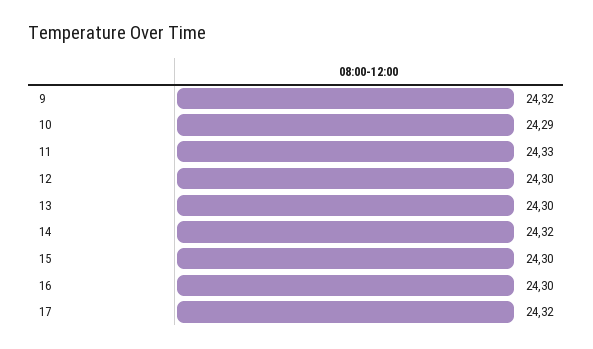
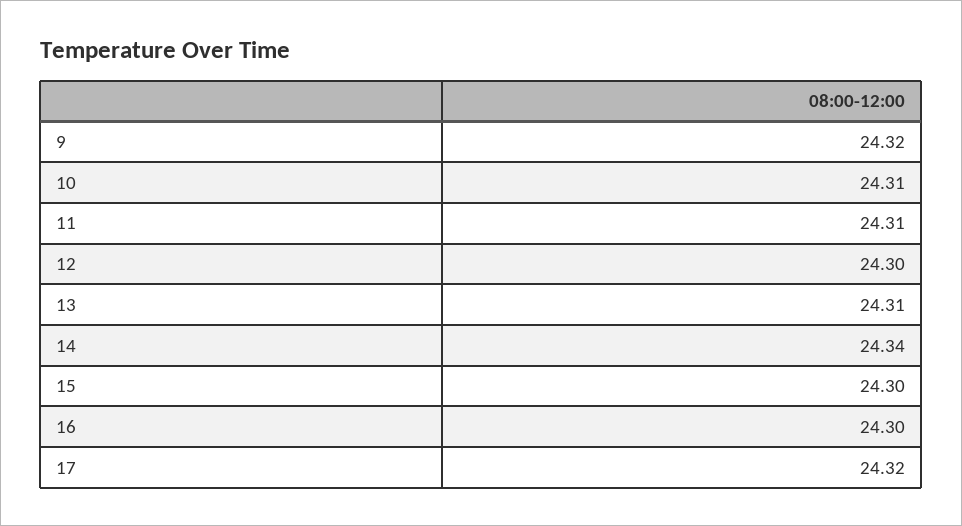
10: 24.29 -> 24.31
11: 24.33 -> 24.31
13: 24.3 -> 24.31
14: 24.32 -> 24.34

